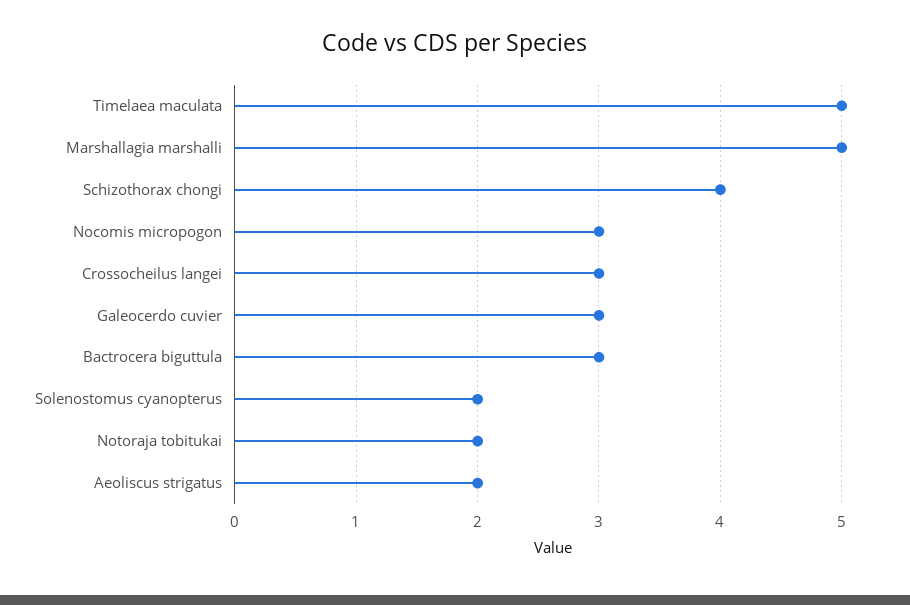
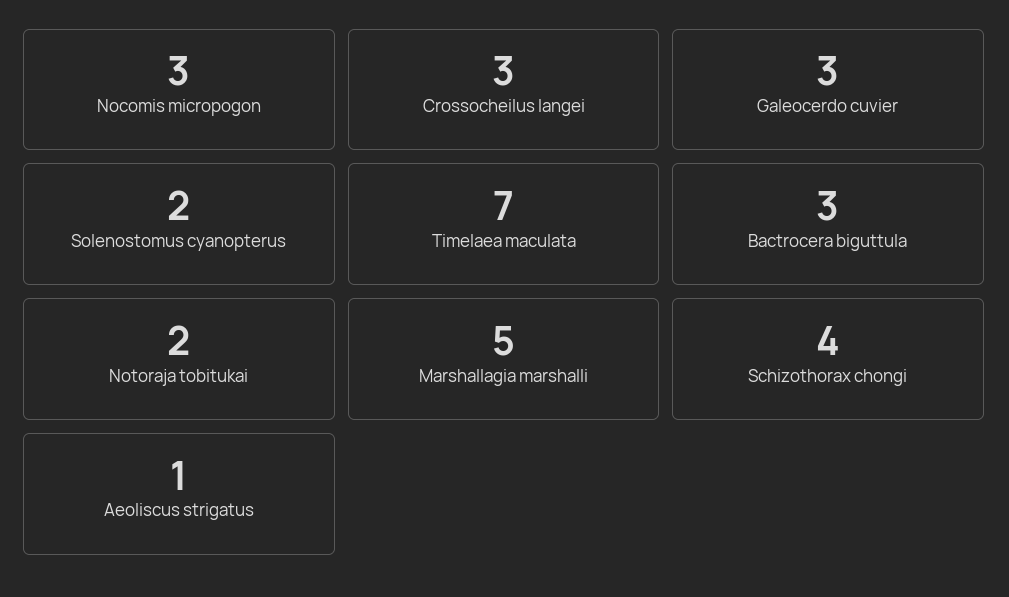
Timelaea maculata: 5 -> 7
Aeoliscus strigatus: 2 -> 1

